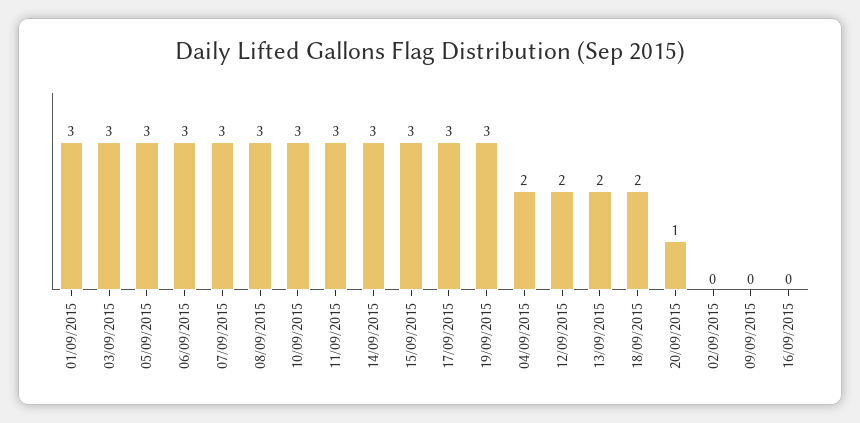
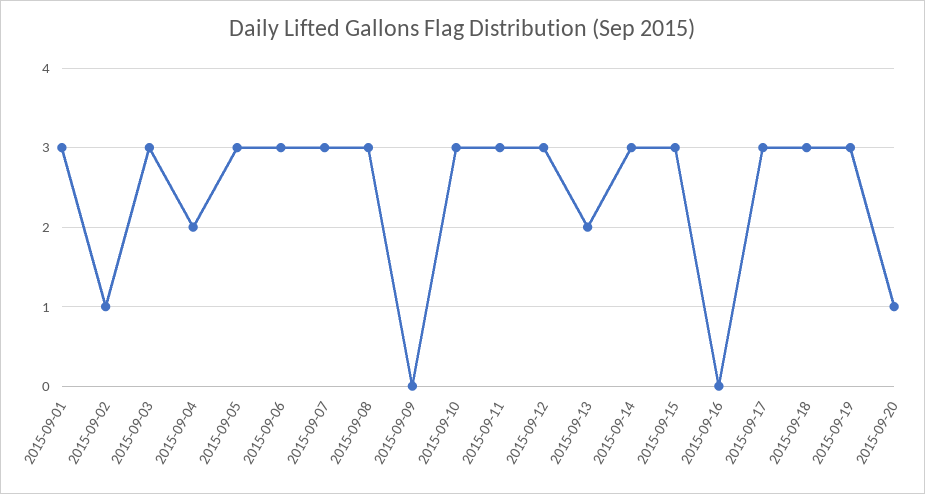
12/09/2015: 2 -> 3
18/09/2015: 2 -> 3
02/09/2015: 0 -> 1

